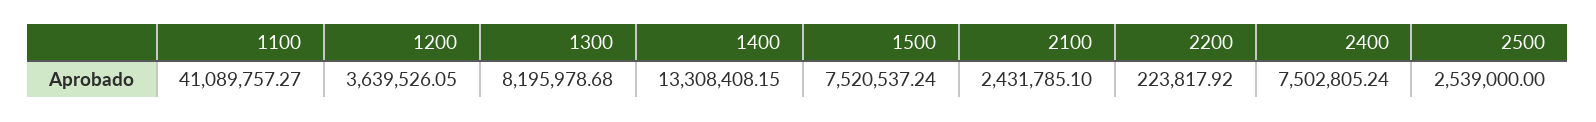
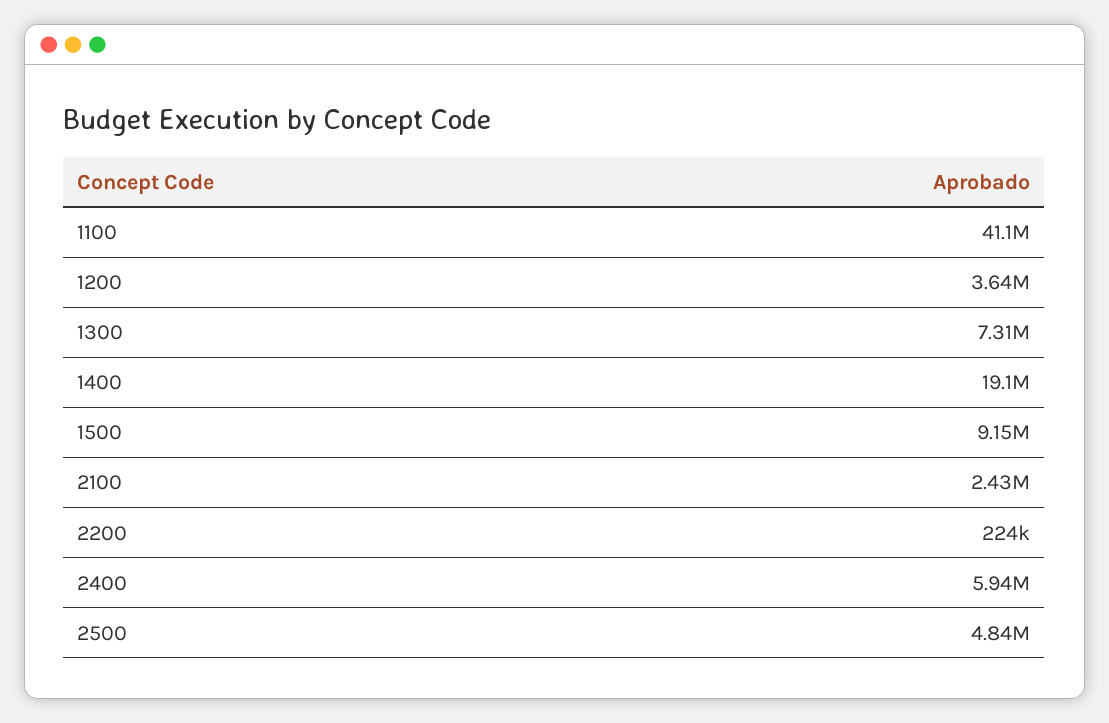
1300: 8195978.68 -> 7310000
1400: 13308408.15 -> 19100000
1500: 7520537.24 -> 9150000
2400: 7502805.24 -> 5940000
2500: 2539000 -> 4840000

